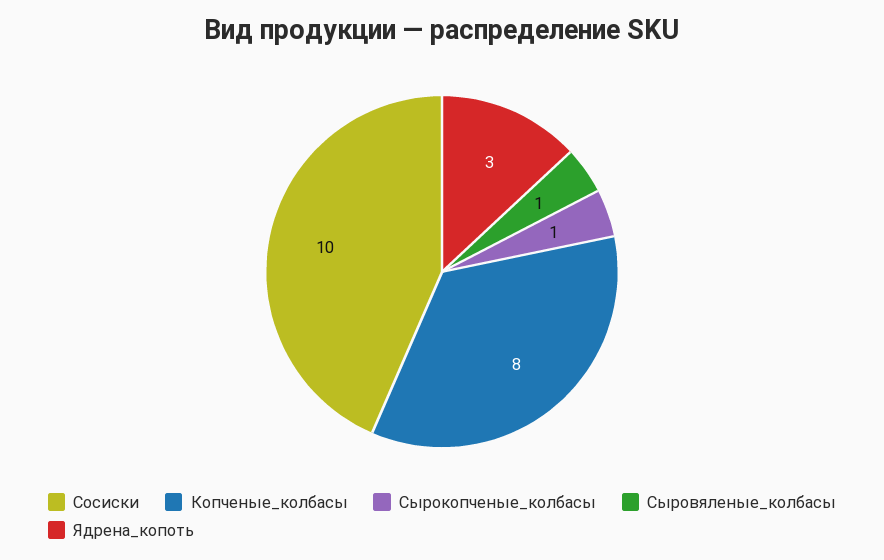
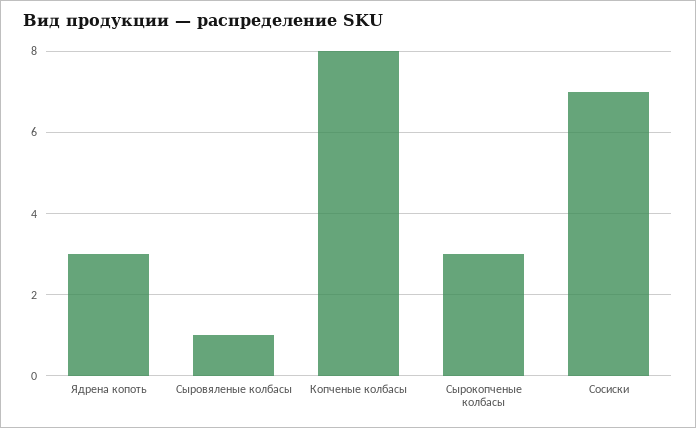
Сосиски: 10 -> 7
Сырокопченые_колбасы: 1 -> 3

